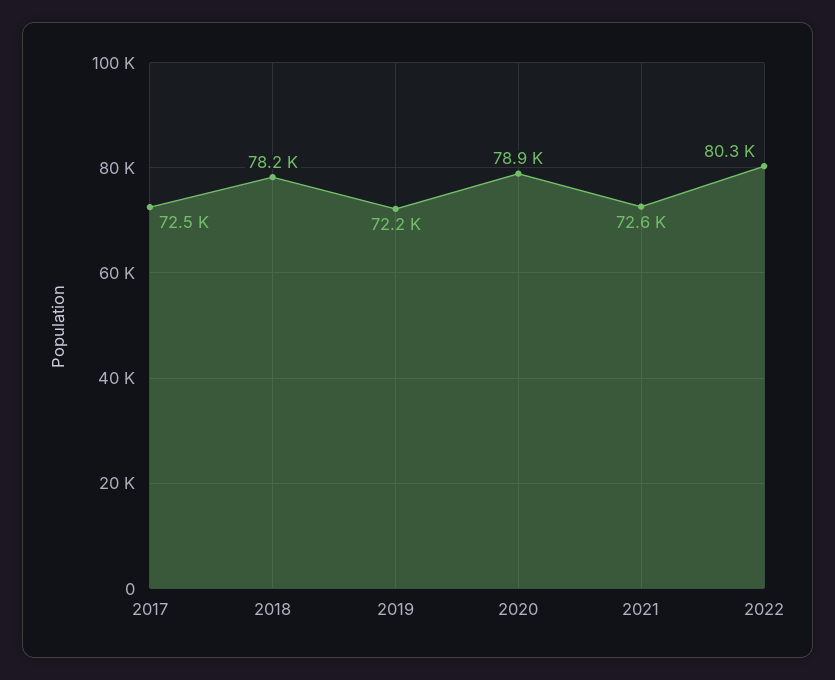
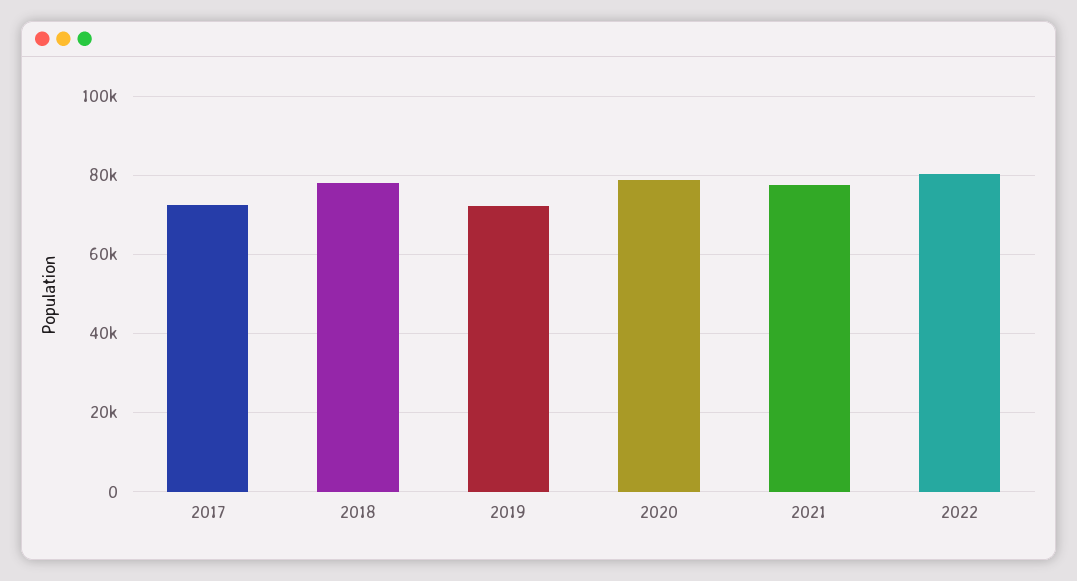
2021: 72600 -> 78000

